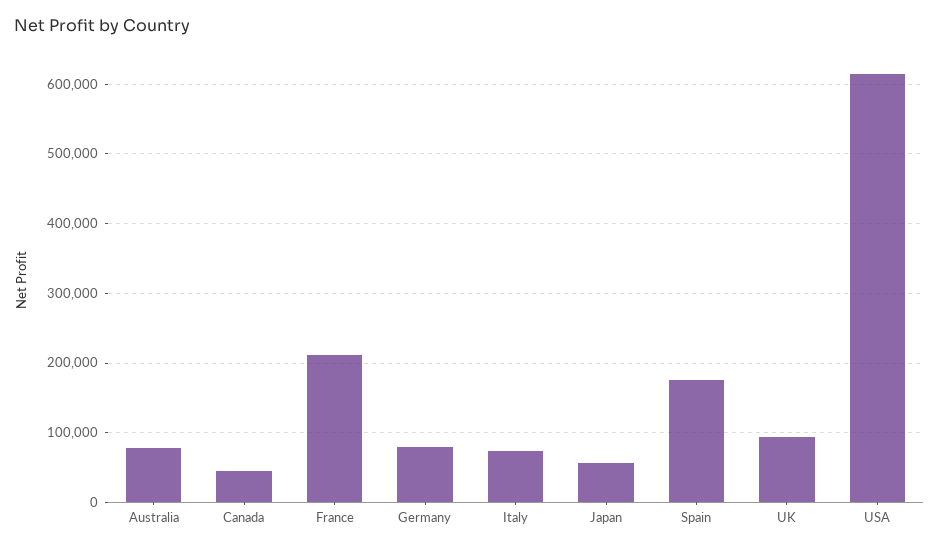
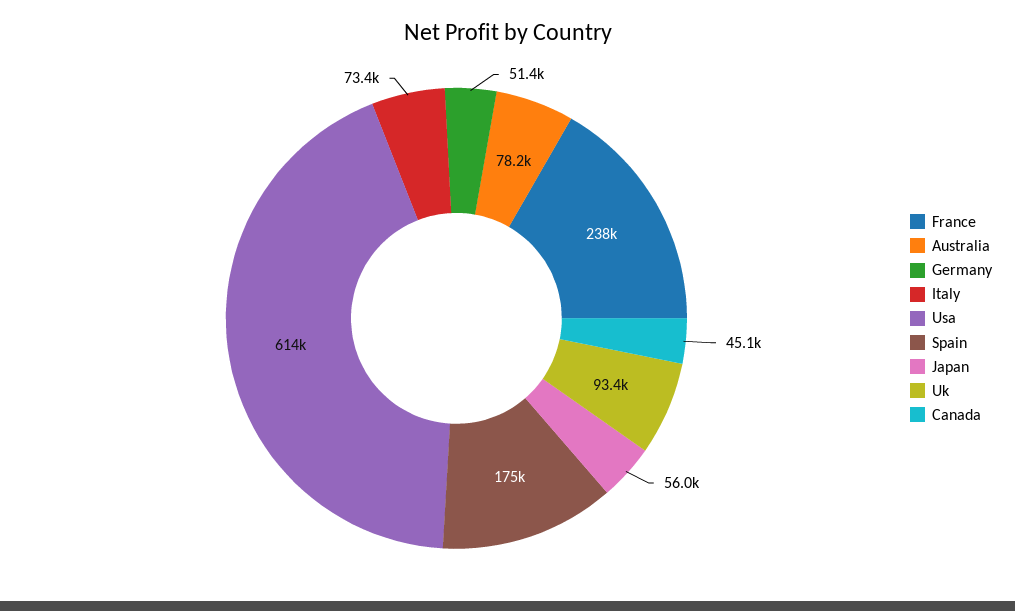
France: 210000 -> 238000
Germany: 80000 -> 51400

